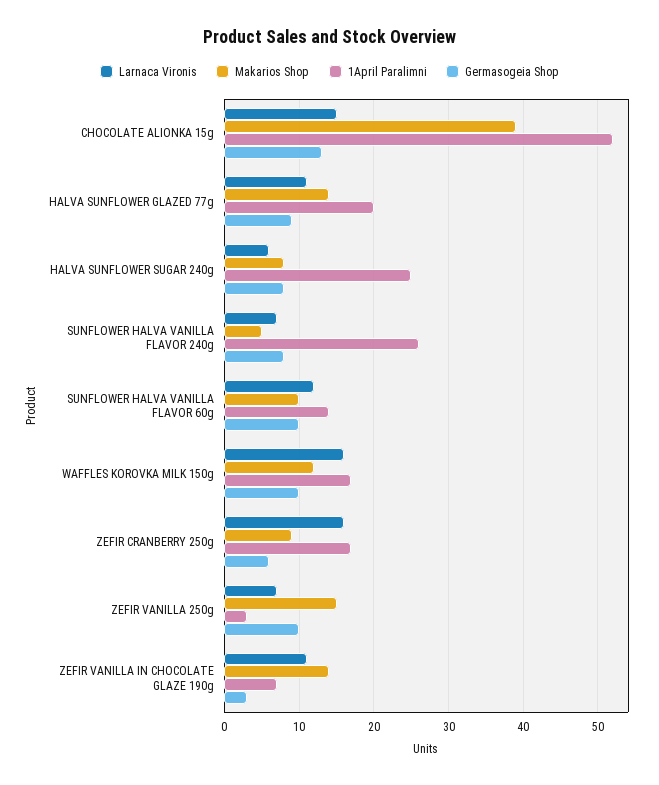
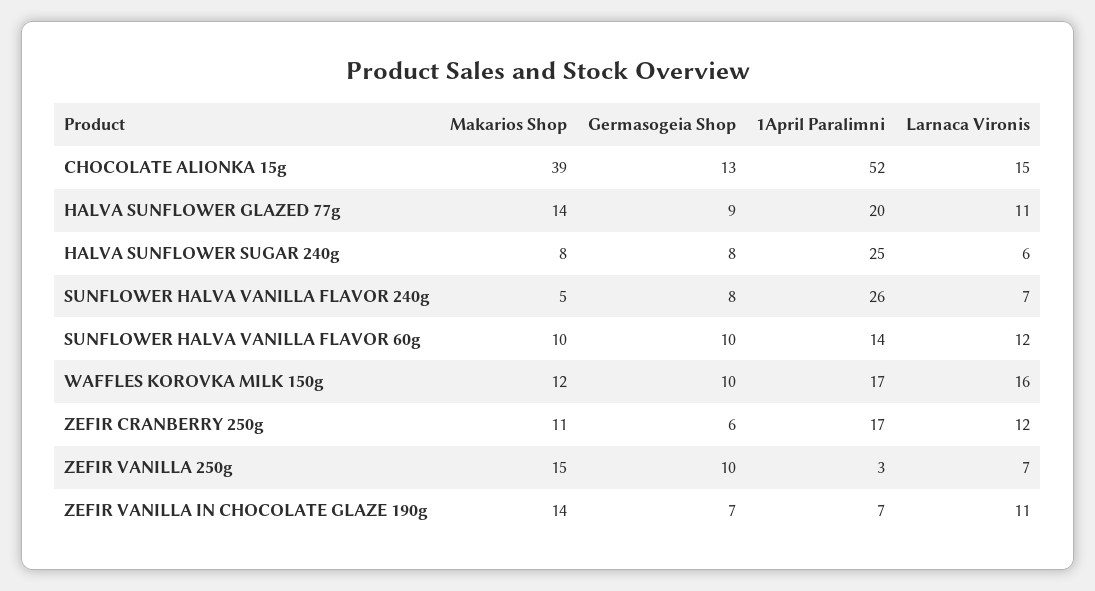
Larnaca Vironis, ZEFIR CRANBERRY 250g: 16 -> 12
Makarios Shop, ZEFIR CRANBERRY 250g: 9 -> 11
Germasogeia Shop, ZEFIR VANILLA IN CHOCOLATE GLAZE 190g: 3 -> 7

